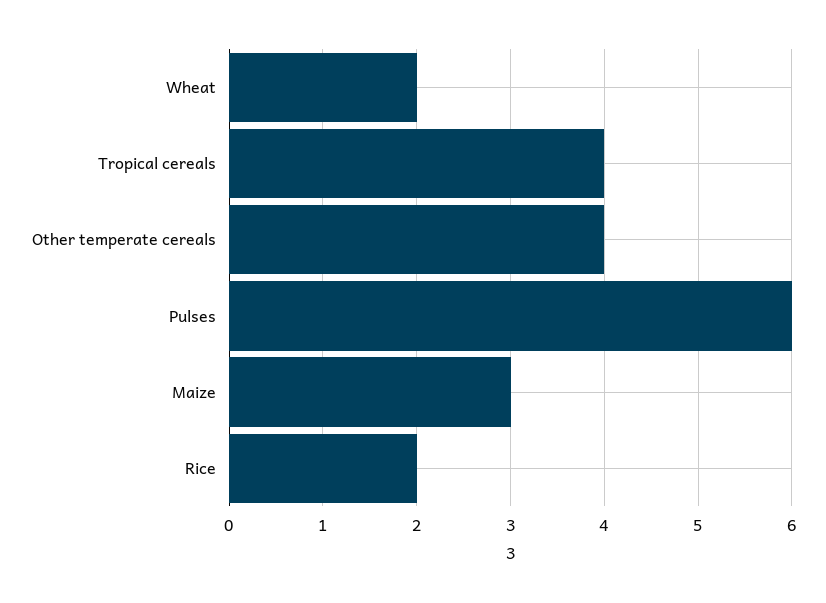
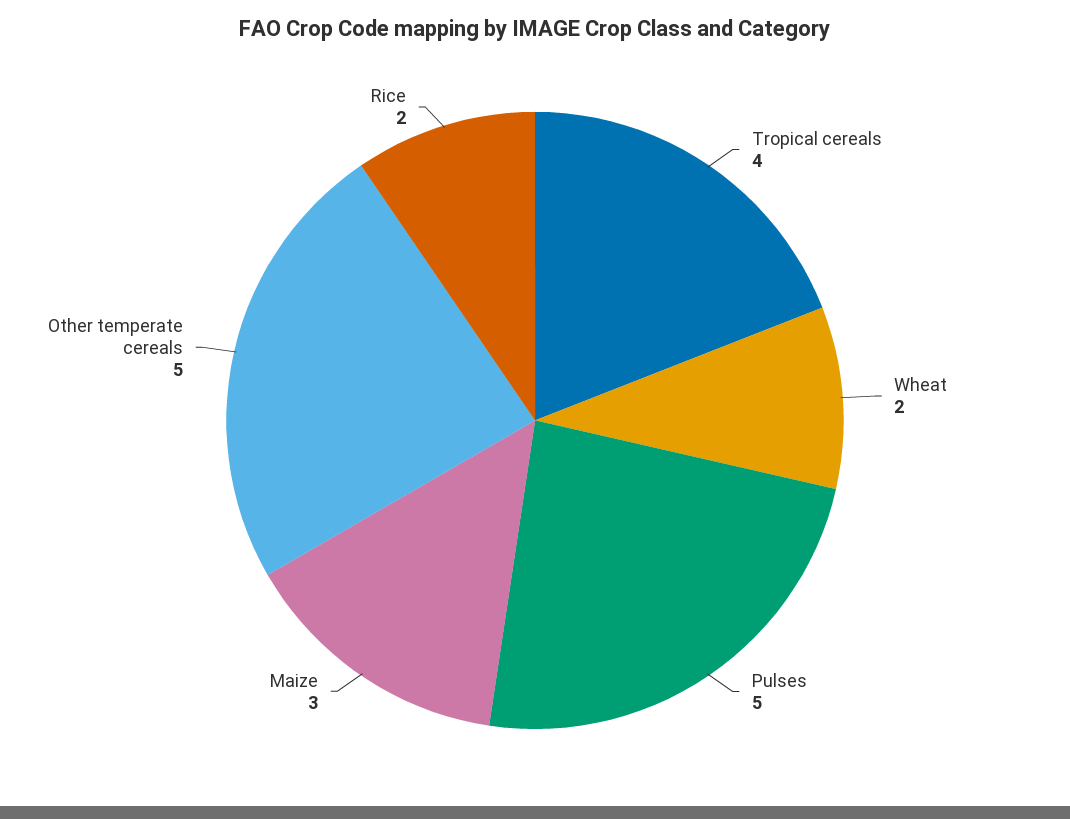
Other temperate cereals: 4 -> 5
Pulses: 6 -> 5

